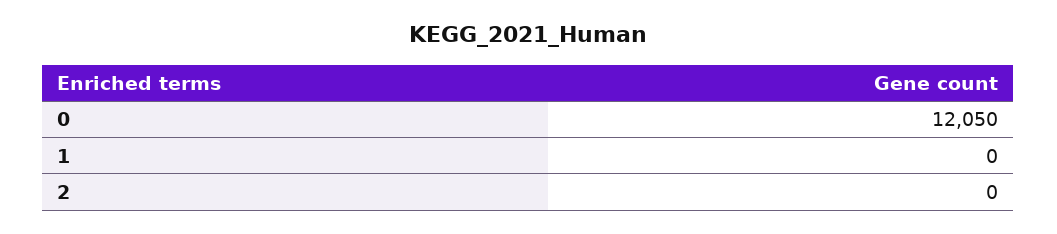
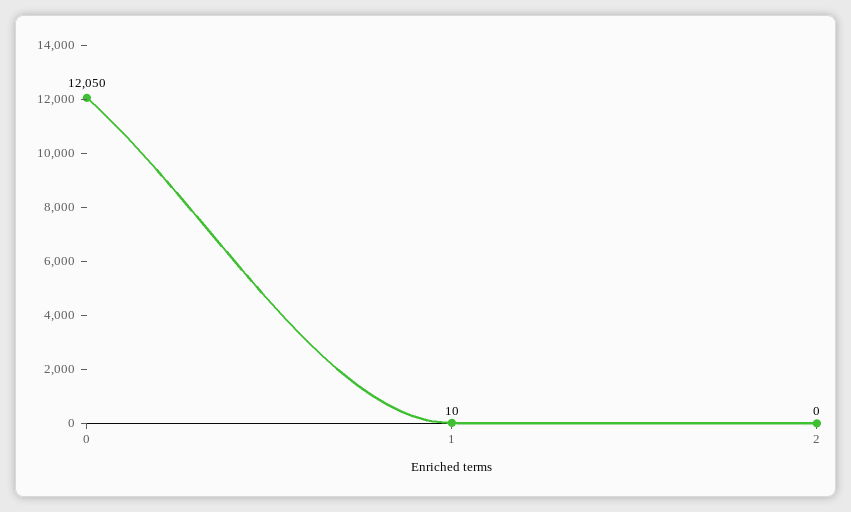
1: 0 -> 10

